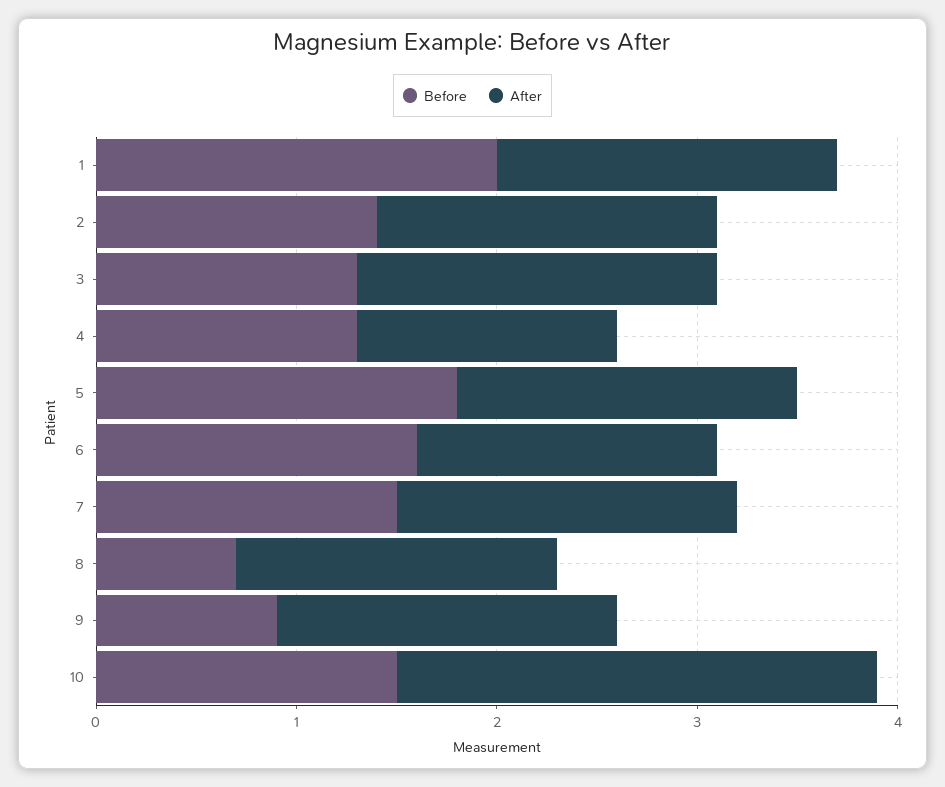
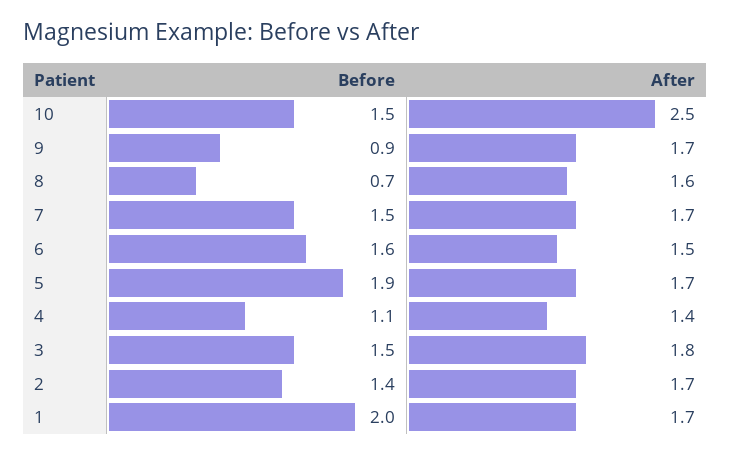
Before, 3: 1.3 -> 1.5
Before, 4: 1.3 -> 1.1
After, 4: 1.3 -> 1.4
Before, 5: 1.8 -> 1.9
After, 10: 2.4 -> 2.5

